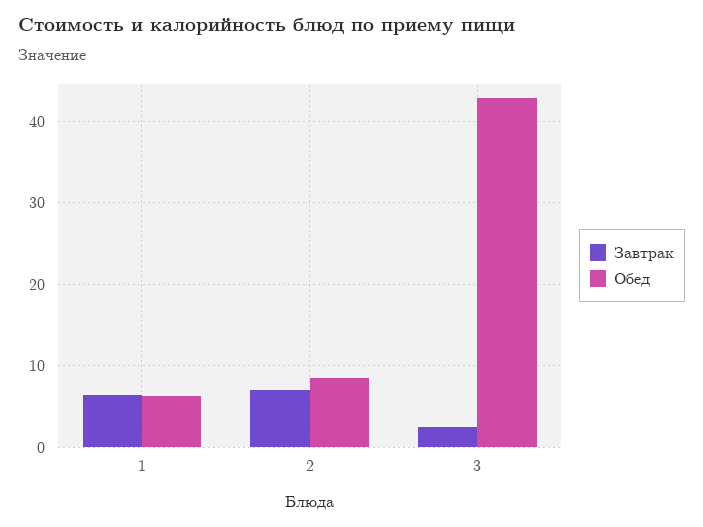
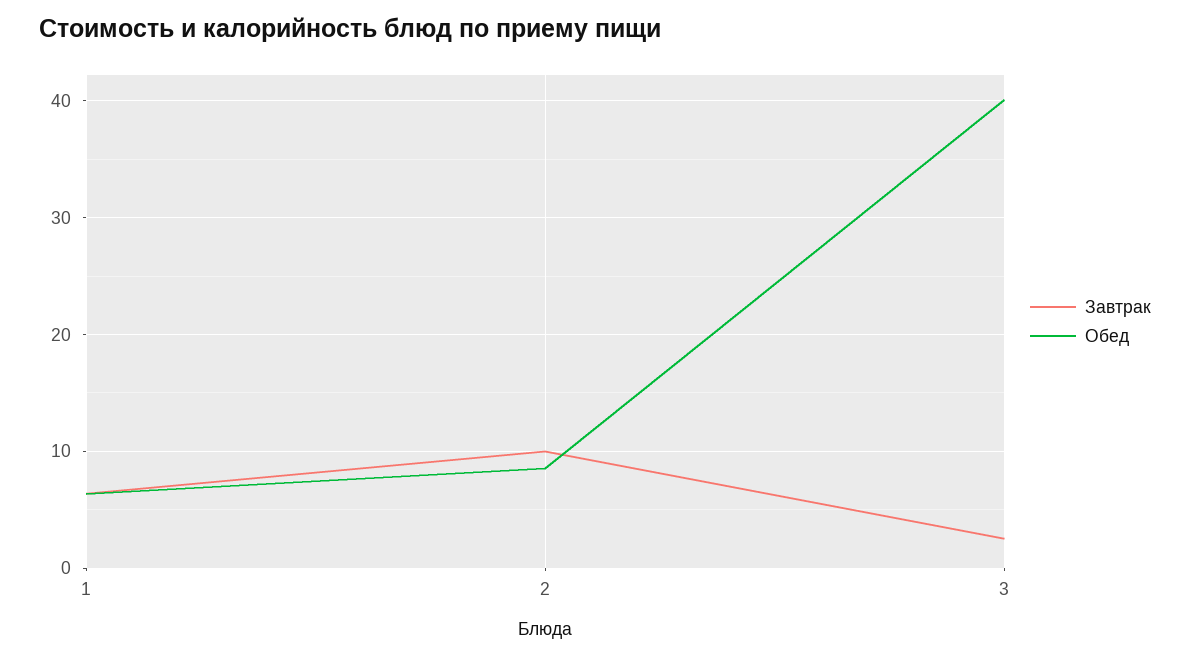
Завтрак, 2: 7 -> 10
Обед, 3: 43 -> 40

